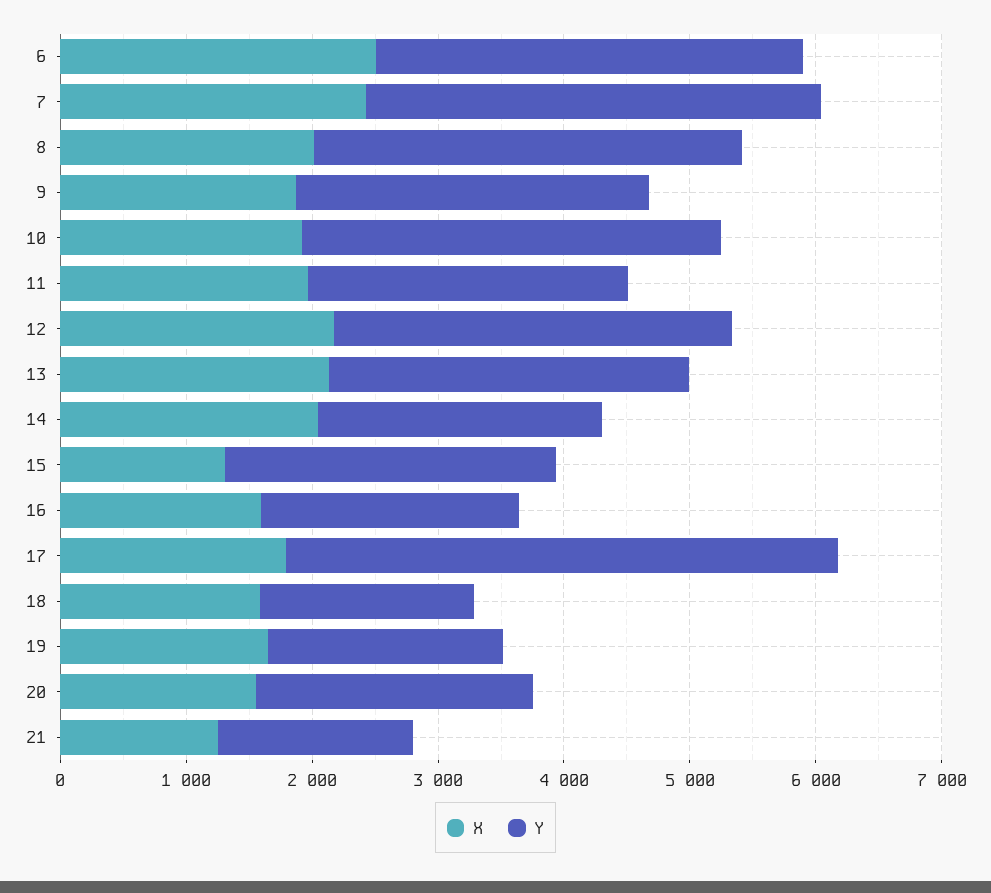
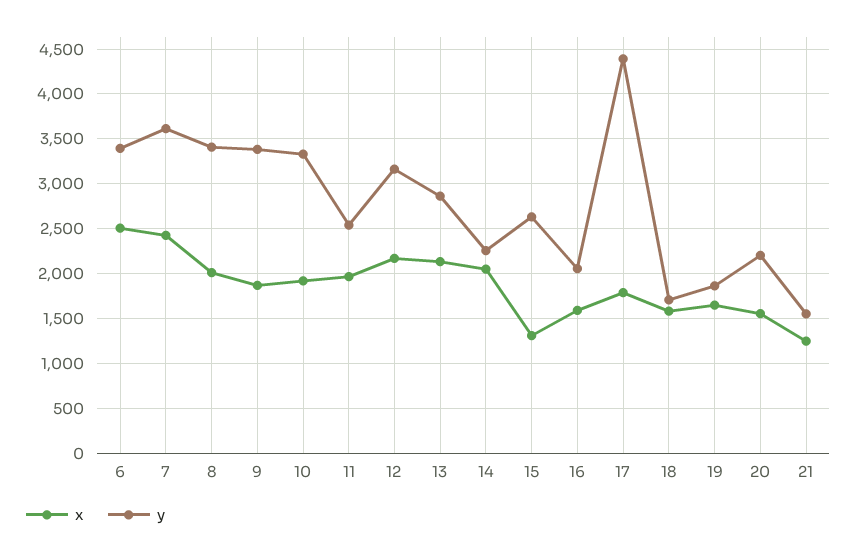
Y, 9: 2800 -> 3400

